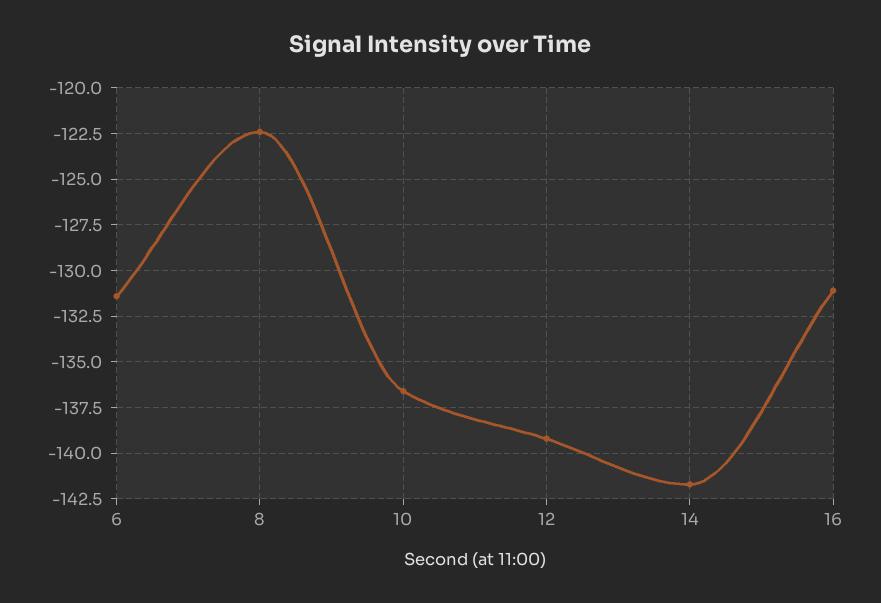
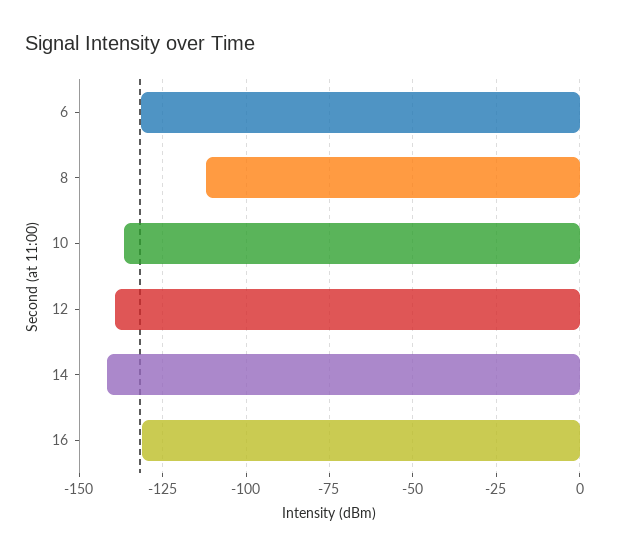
8: -122.5 -> -112.5

